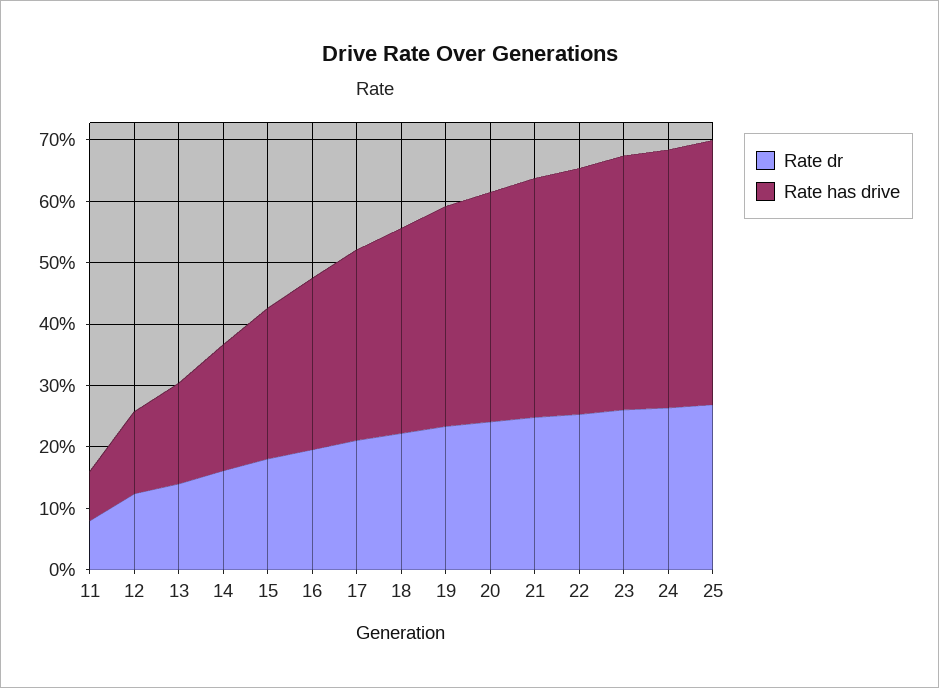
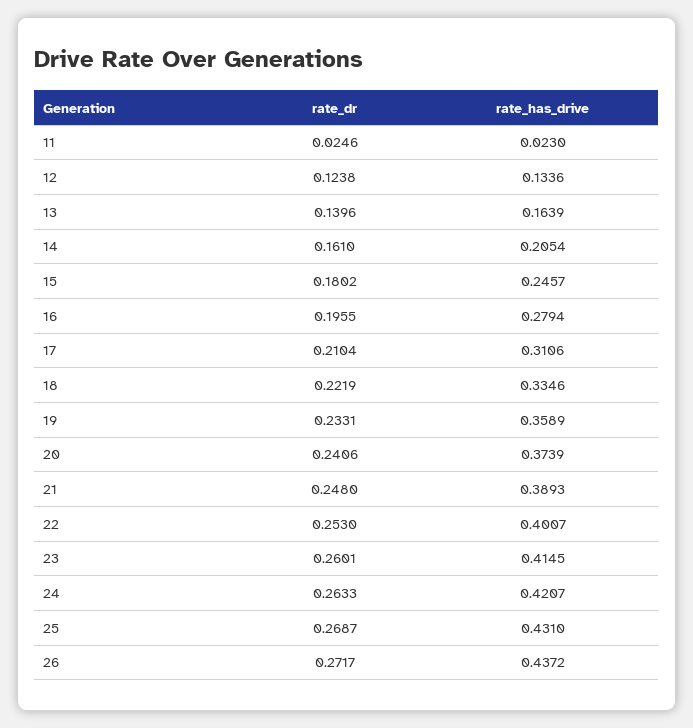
Rate dr, 11: 0.08 -> 0.0246
Rate has drive, 11: 0.08 -> 0.023
Rate dr, 26: none -> 0.2717
Rate has drive, 26: none -> 0.4372

